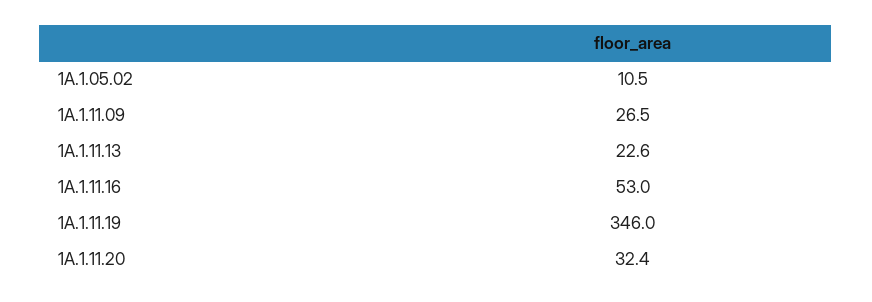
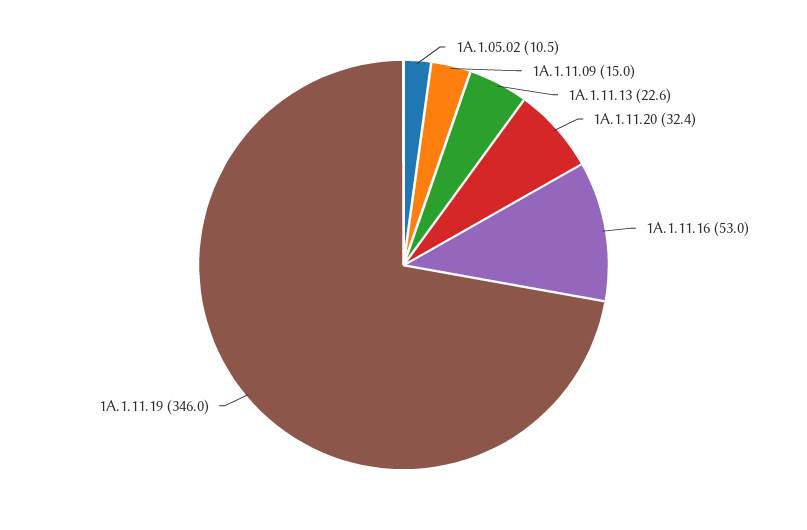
1A.1.11.09: 26.5 -> 15

